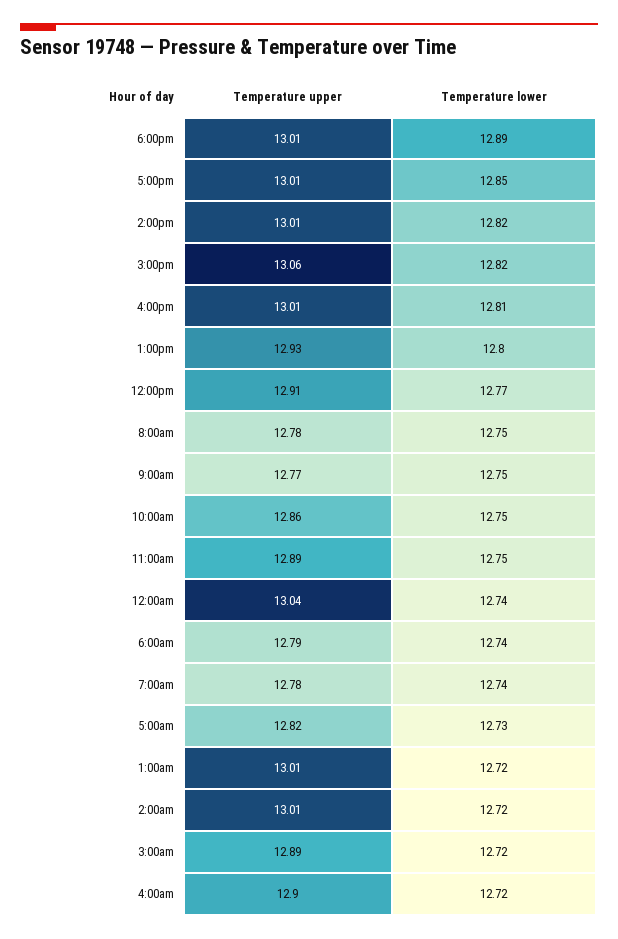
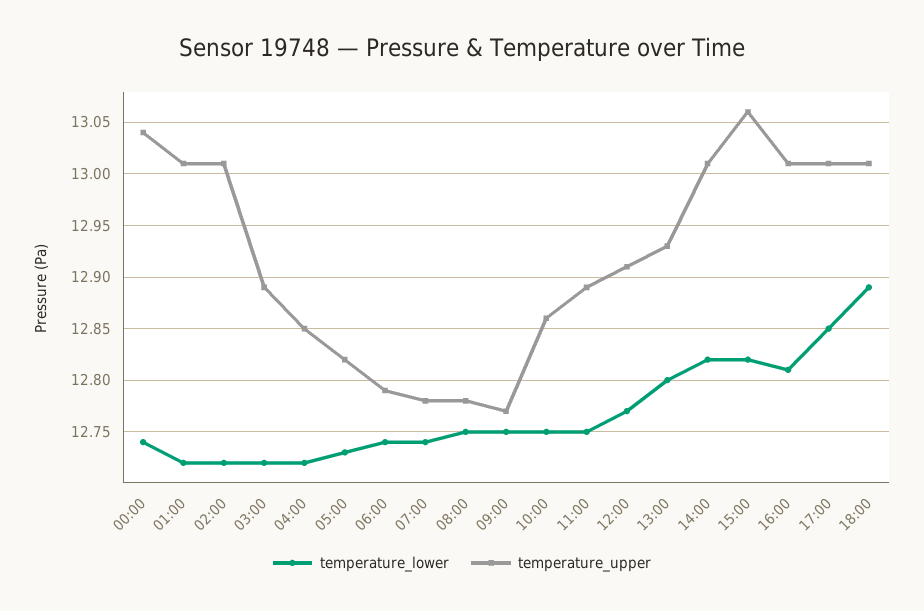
Temperature upper, 4:00am: 12.9 -> 12.85

